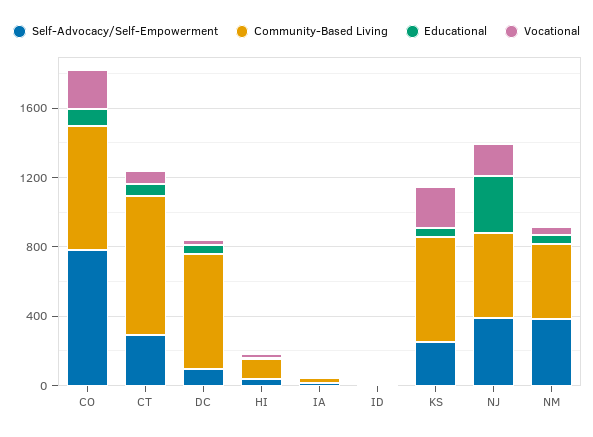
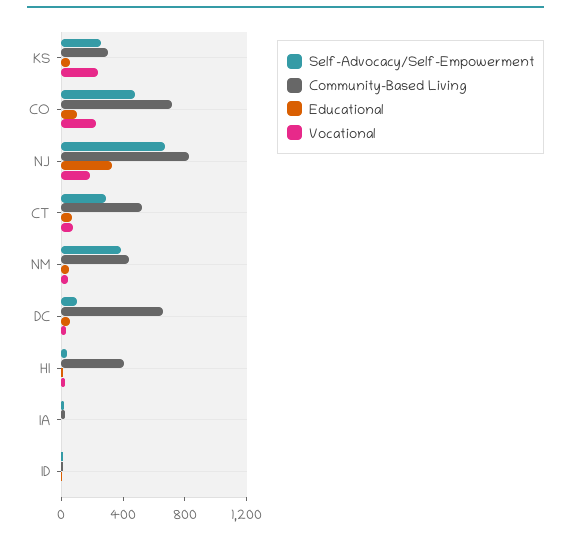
Self-Advocacy/Self-Empowerment, CO: 800 -> 500
Community-Based Living, CT: 800 -> 500
Community-Based Living, HI: 100 -> 400
Community-Based Living, KS: 600 -> 300
Self-Advocacy/Self-Empowerment, NJ: 400 -> 700
Community-Based Living, NJ: 500 -> 800

